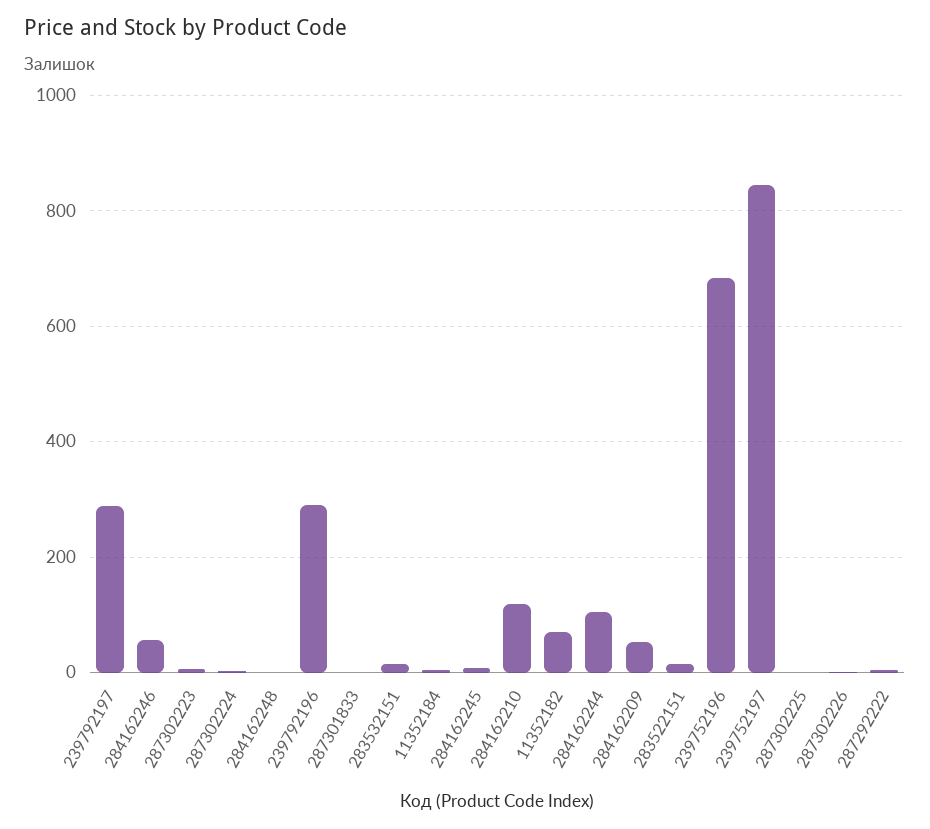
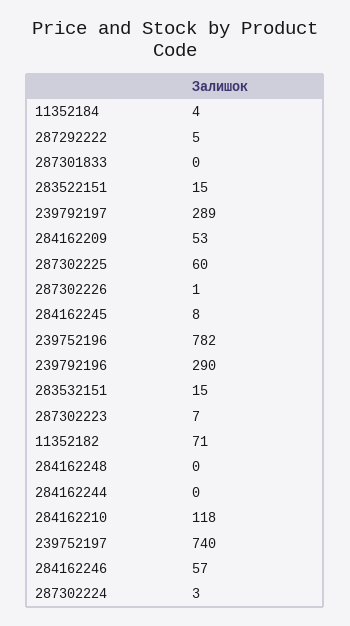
284162244: 100 -> 0
239752196: 680 -> 782
239752197: 840 -> 740
287302225: 0 -> 60

